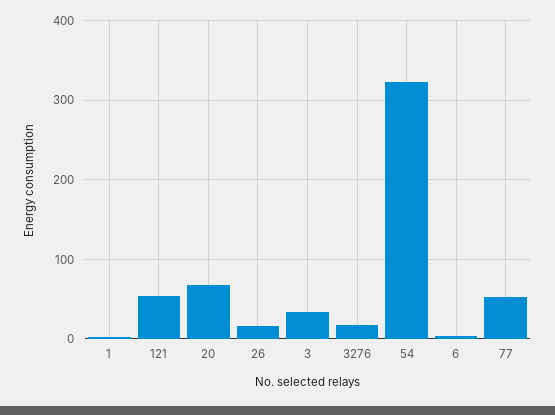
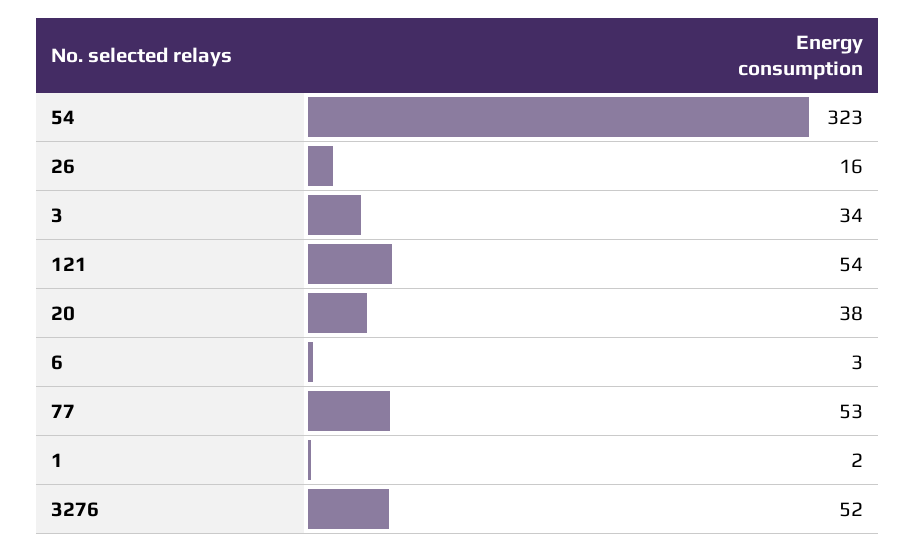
20: 70 -> 38
3276: 20 -> 52

